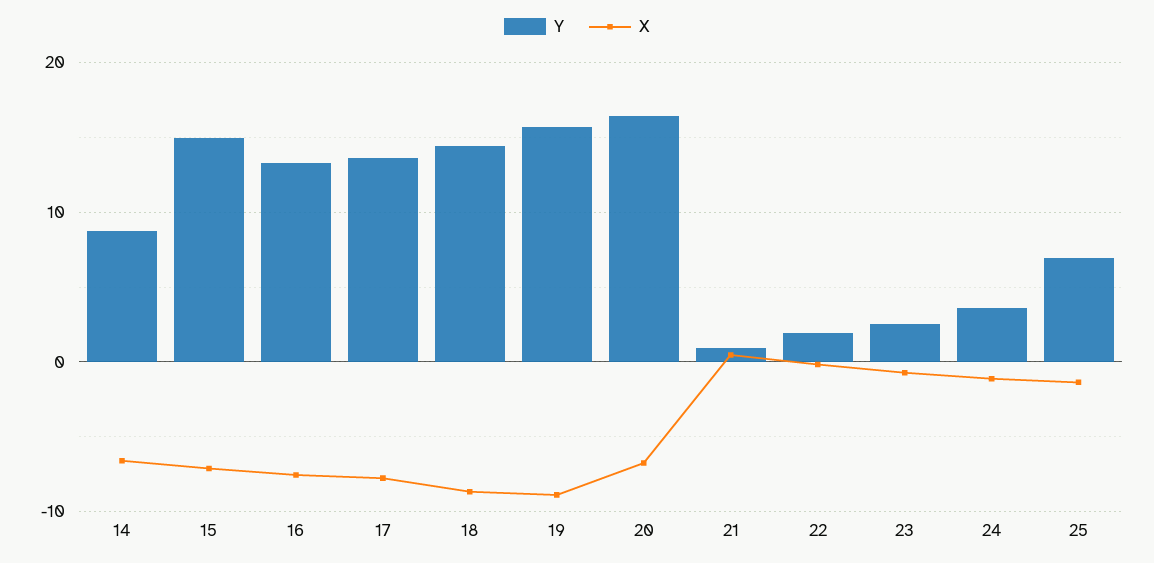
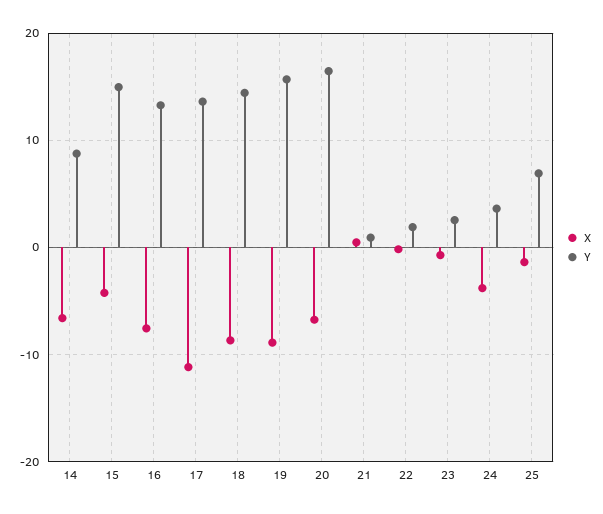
X, 15: -7 -> -4
X, 17: -8 -> -11
X, 24: -1 -> -4

